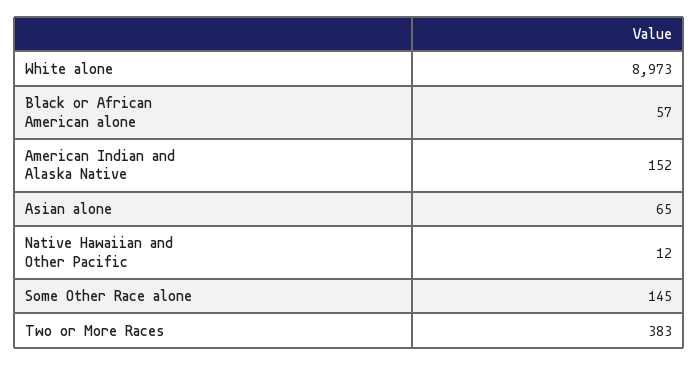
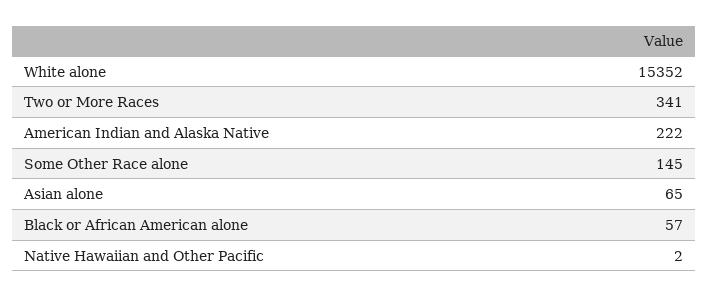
White alone: 8973 -> 15352
American Indian and Alaska Native: 152 -> 222
Native Hawaiian and Other Pacific: 12 -> 2
Two or More Races: 383 -> 341

